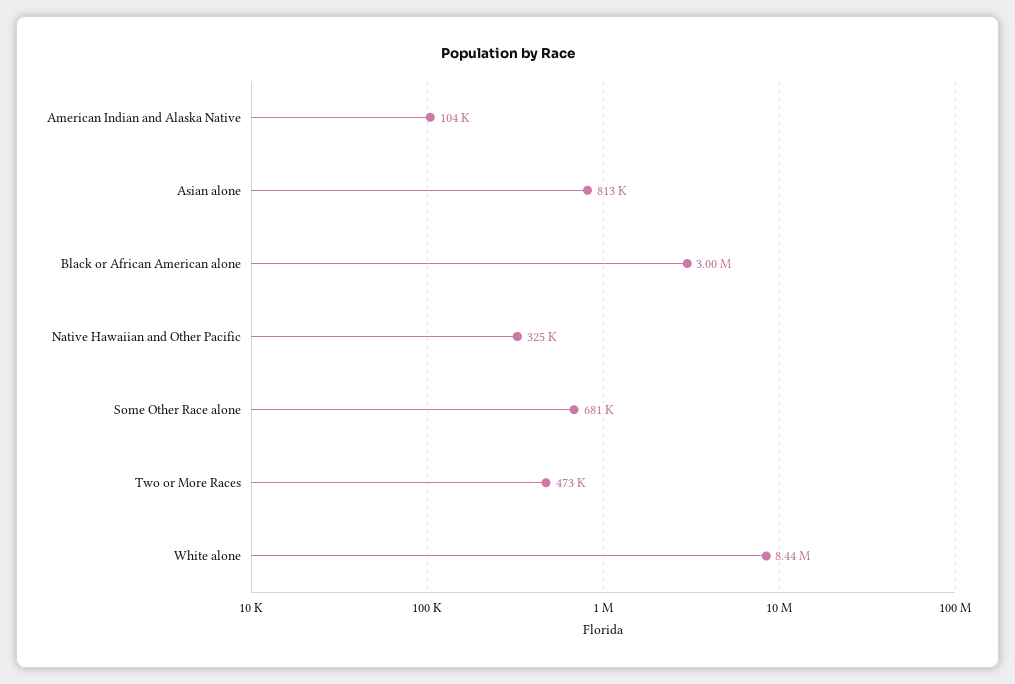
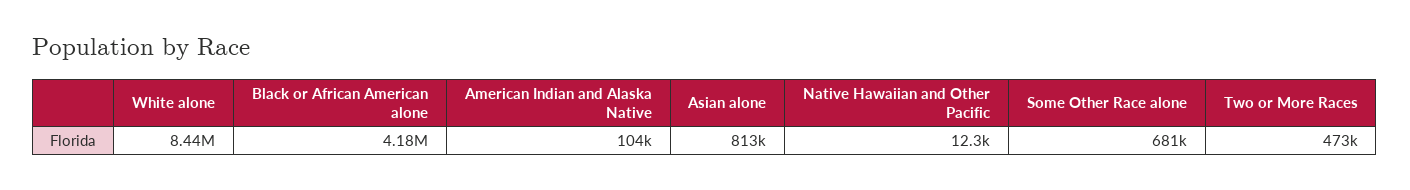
Black or African American alone: 3000000 -> 4180000
Native Hawaiian and Other Pacific: 325000 -> 12300

